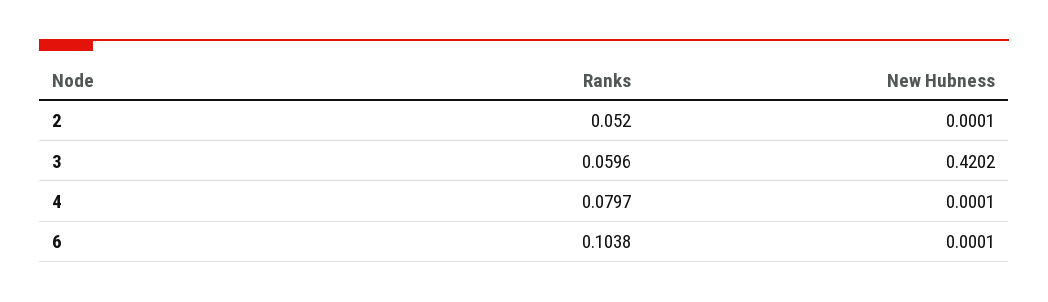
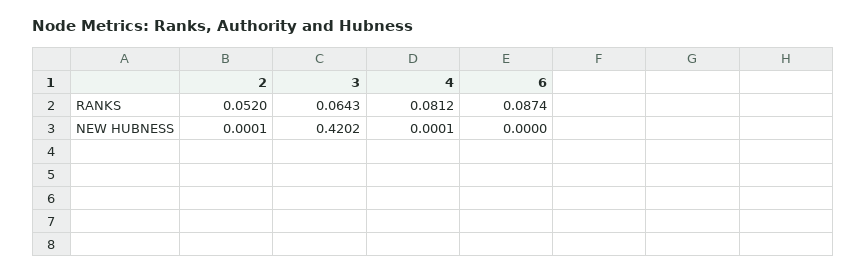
Ranks, 3: 0.0596 -> 0.0643
Ranks, 4: 0.0797 -> 0.0812
Ranks, 6: 0.1038 -> 0.0874
New Hubness, 6: 0.0001 -> 0

